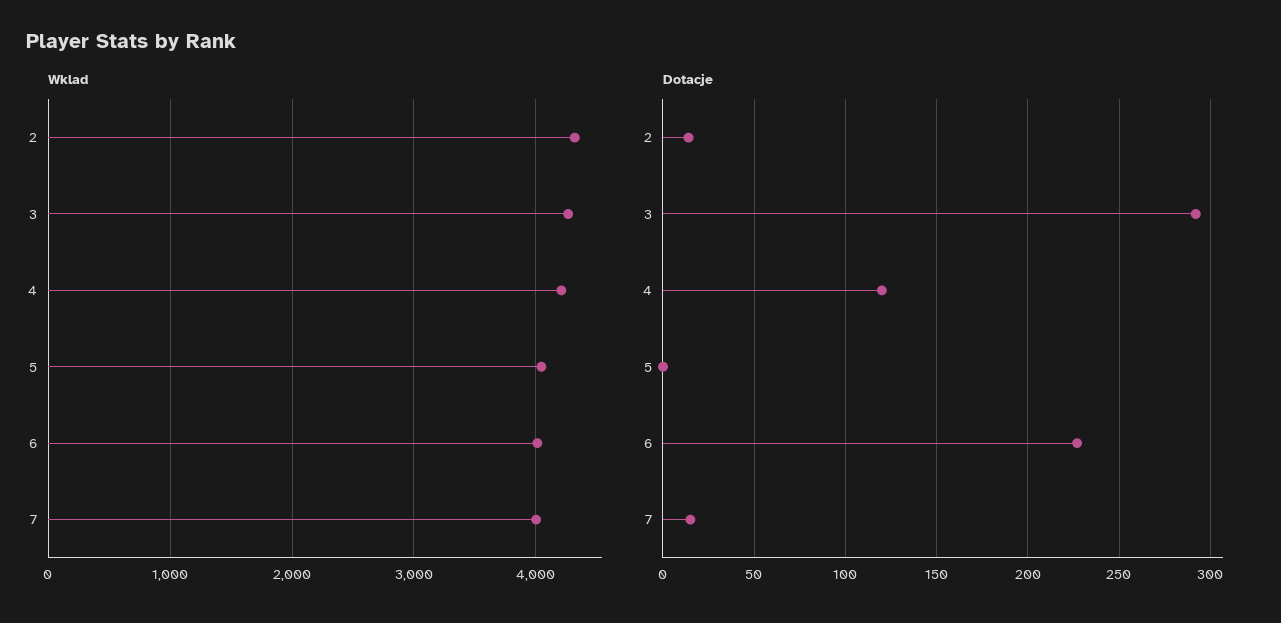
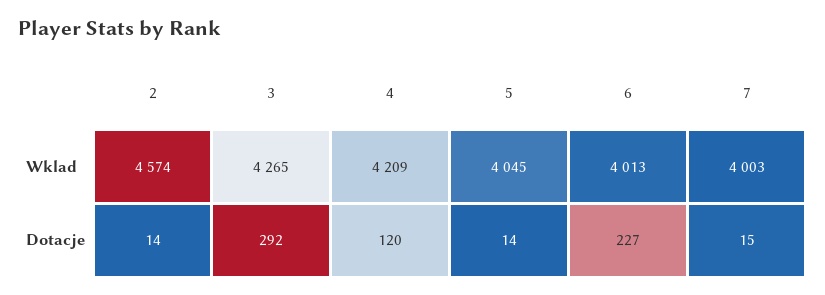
Wklad, 2: 4300 -> 4574
Dotacje, 5: 0 -> 14

